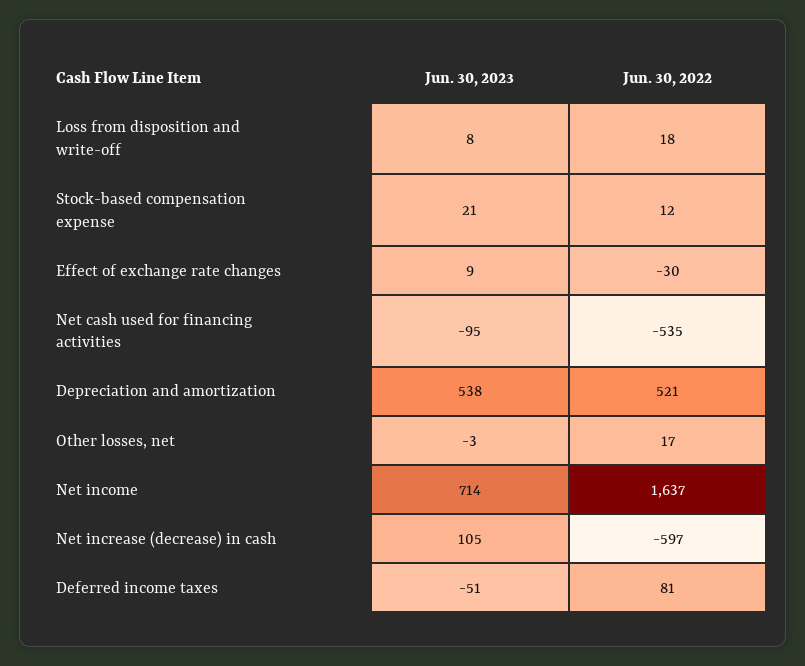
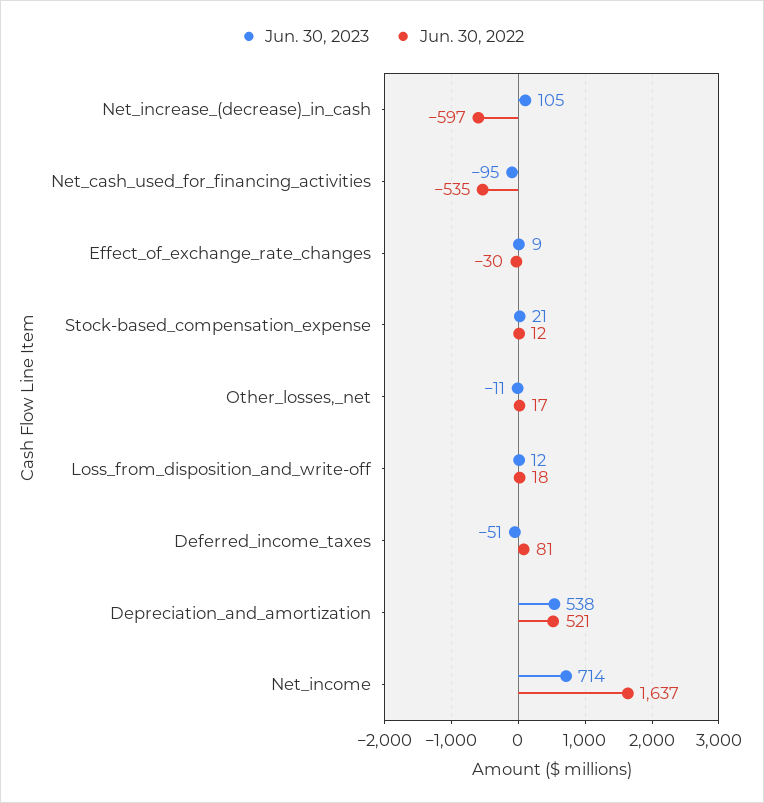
Jun. 30, 2023, Loss from disposition and write-off: 8 -> 12
Jun. 30, 2023, Other losses, net: -3 -> -11

